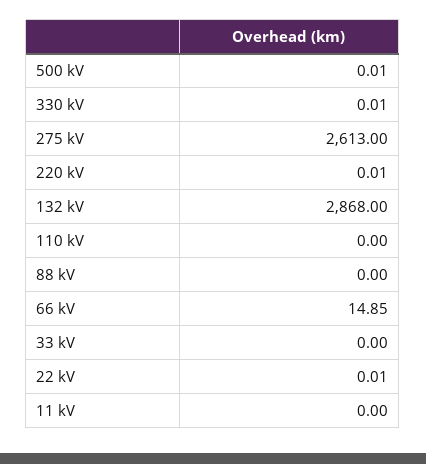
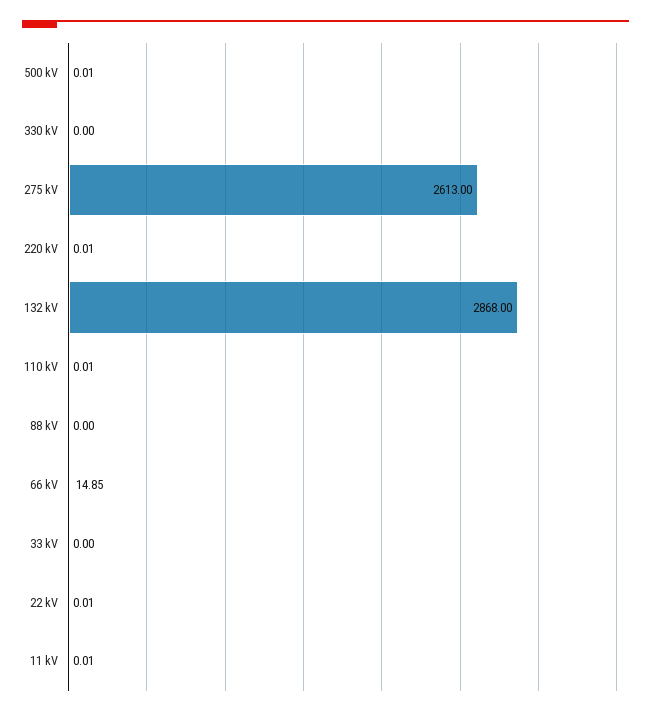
330 kV: 0.01 -> 0
110 kV: 0 -> 0.01
11 kV: 0 -> 0.01

